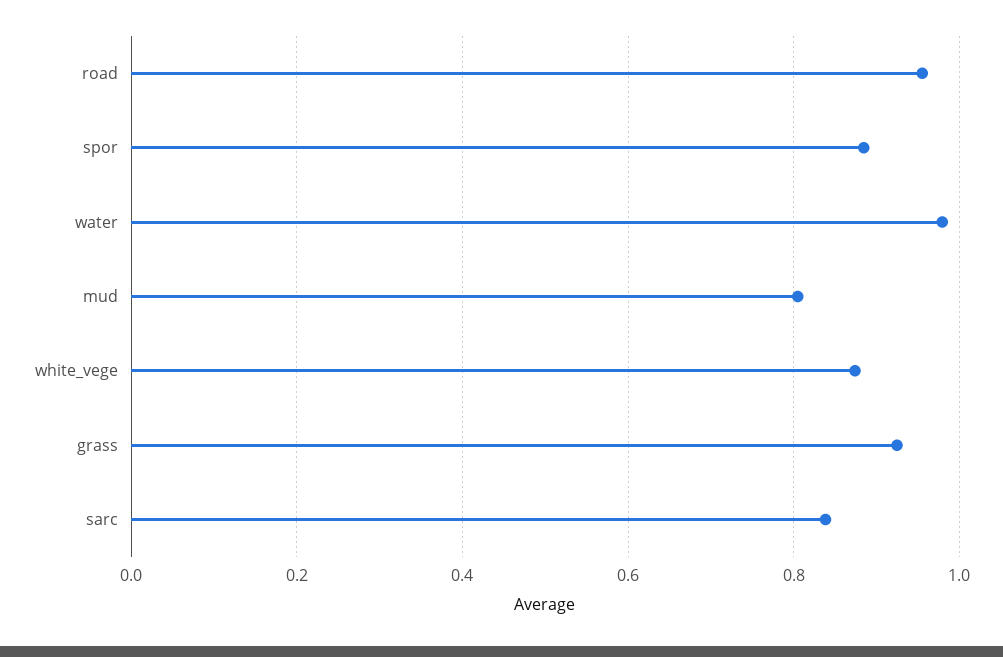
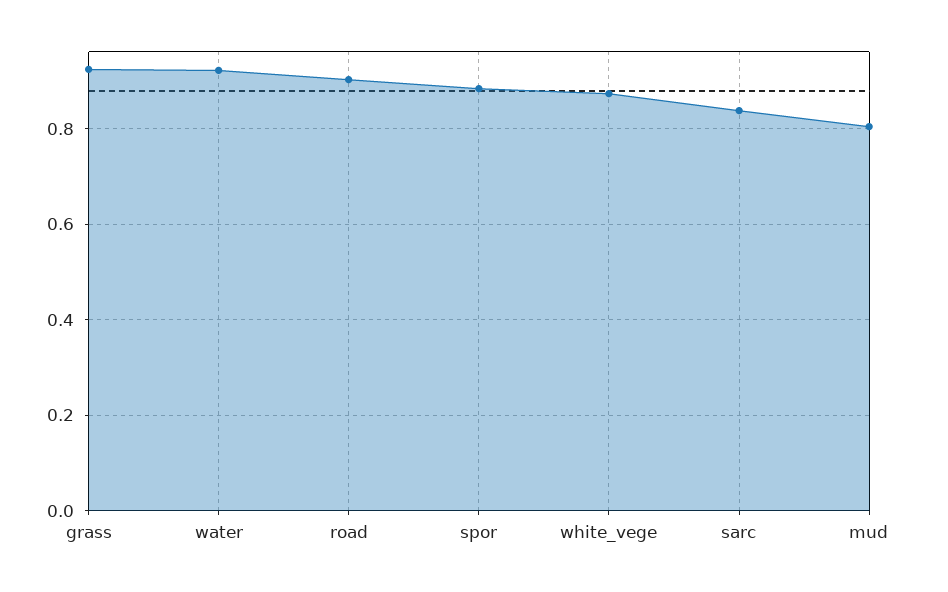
road: 0.96 -> 0.9
water: 0.98 -> 0.92

